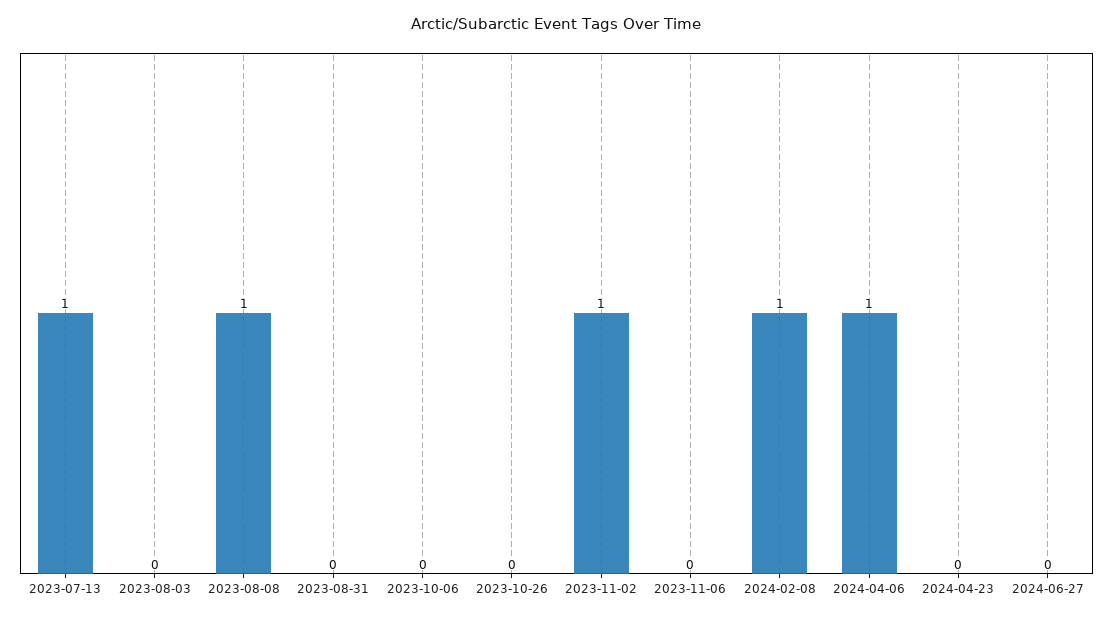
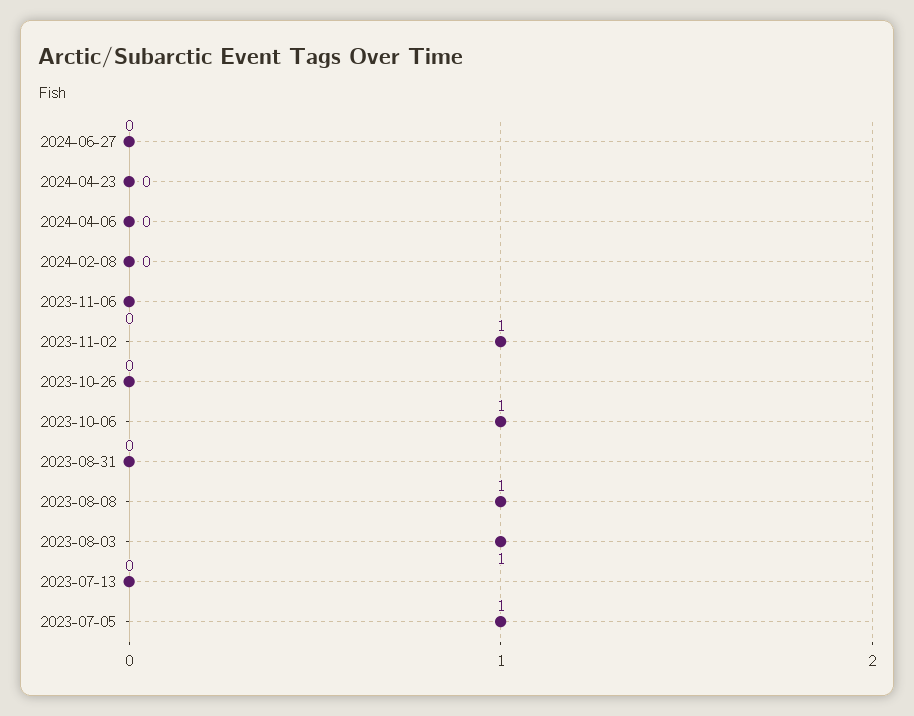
2023-07-13: 1 -> 0
2023-08-03: 0 -> 1
2023-10-06: 0 -> 1
2024-02-08: 1 -> 0
2024-04-06: 1 -> 0
2023-07-05: none -> 1

